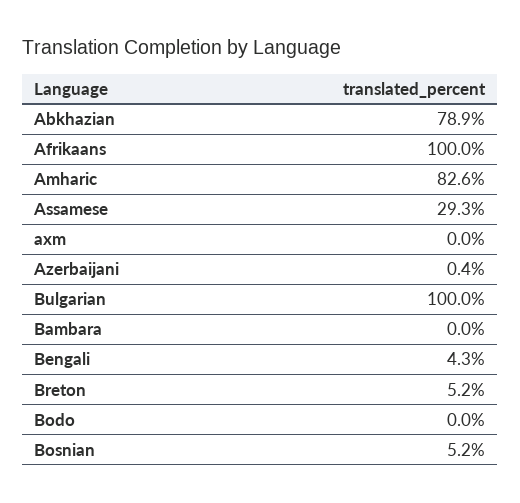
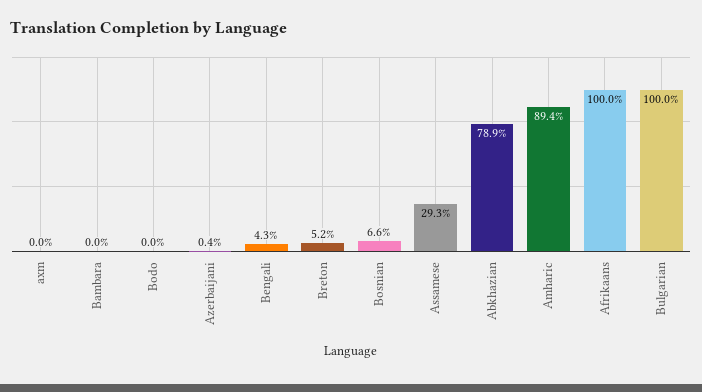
Amharic: 82.6 -> 89.4
Bosnian: 5.2 -> 6.6

